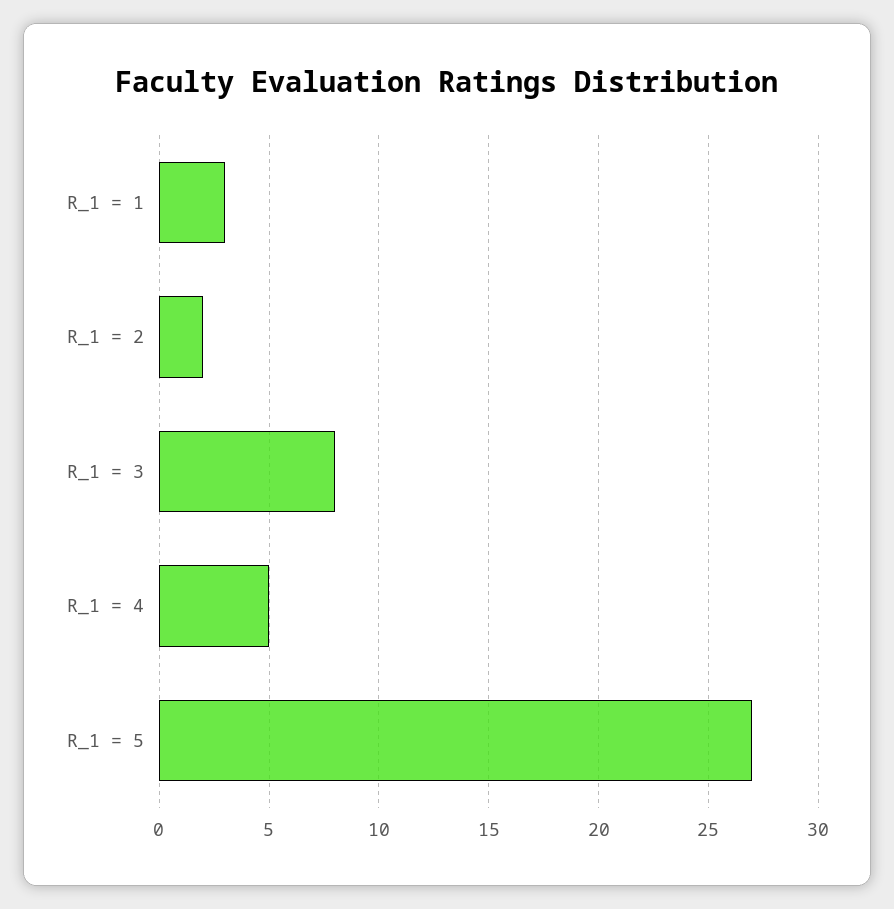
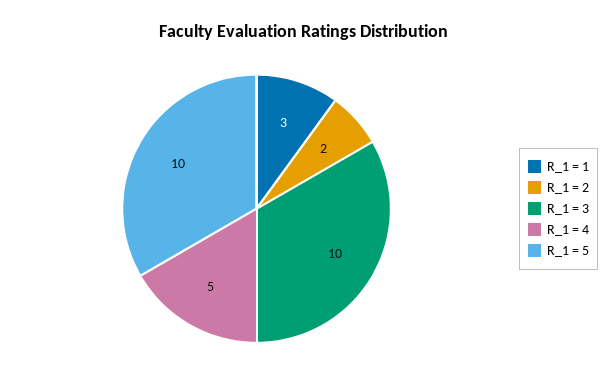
R_1 = 3: 8 -> 10
R_1 = 5: 27 -> 10

